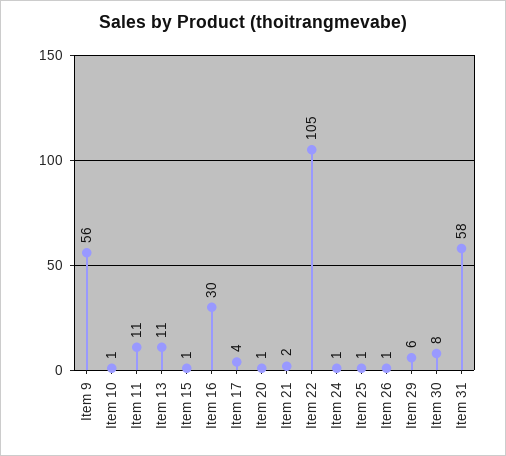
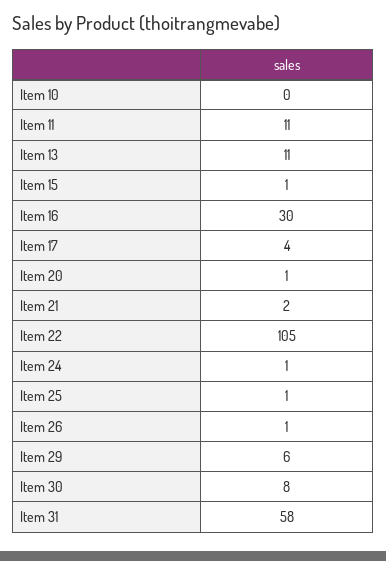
Item 9: 56 -> none
Item 10: 1 -> 0

